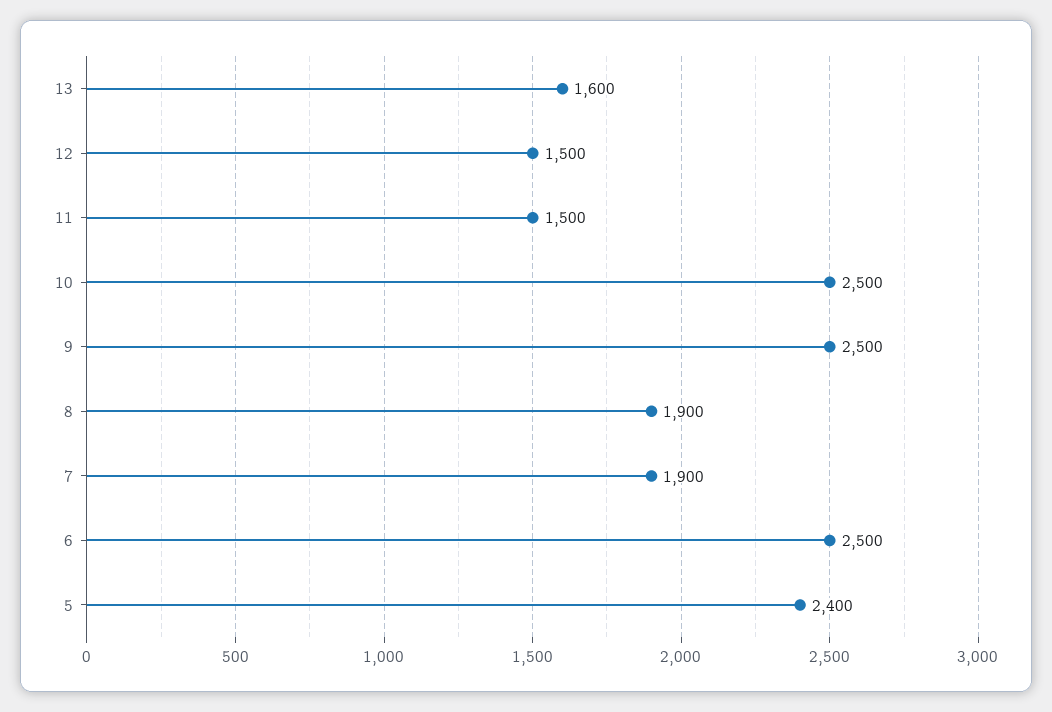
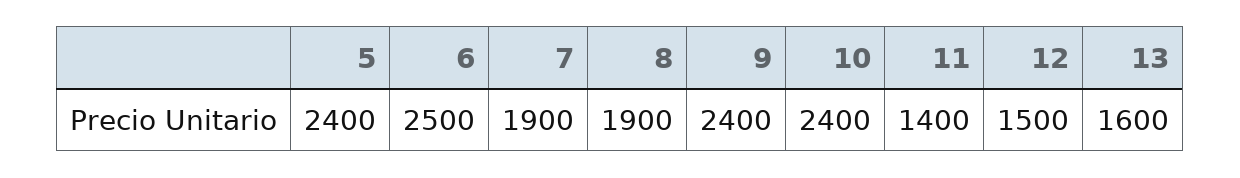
11: 1500 -> 1400
10: 2500 -> 2400
9: 2500 -> 2400

